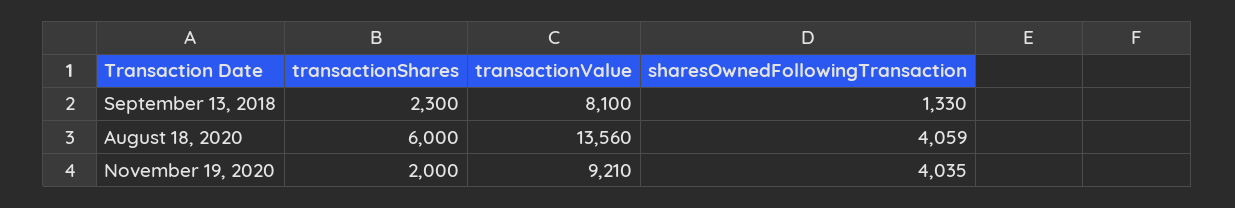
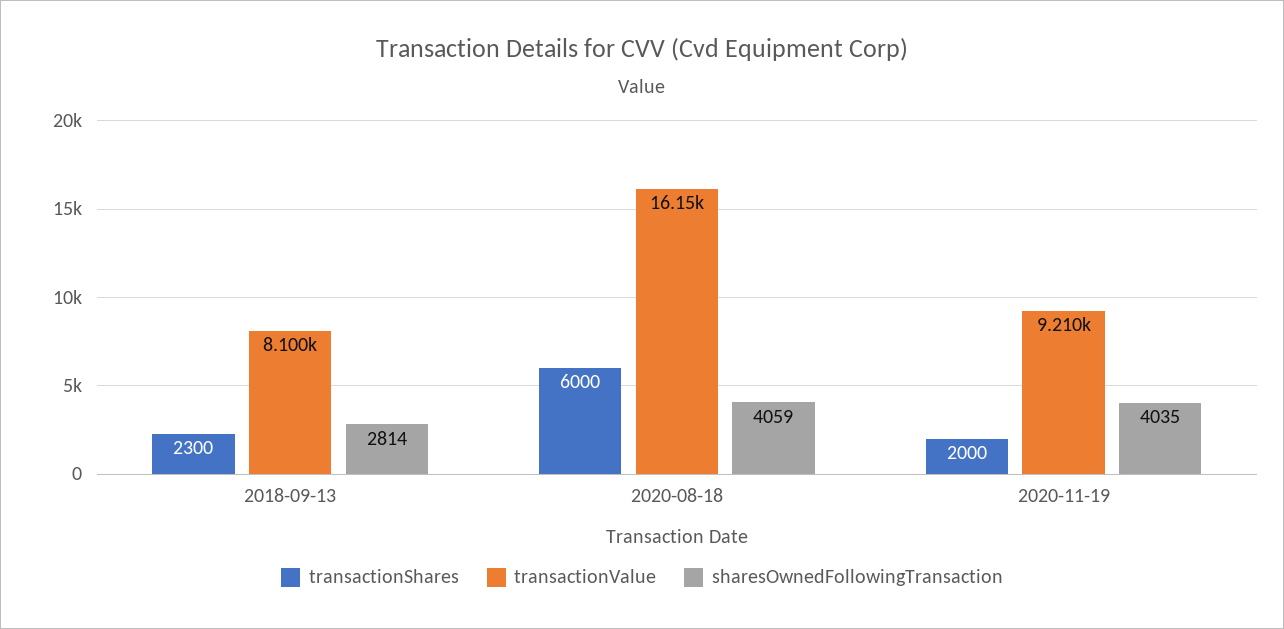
sharesOwnedFollowingTransaction, September 13, 2018: 1330 -> 2814
transactionValue, August 18, 2020: 13560 -> 16150

